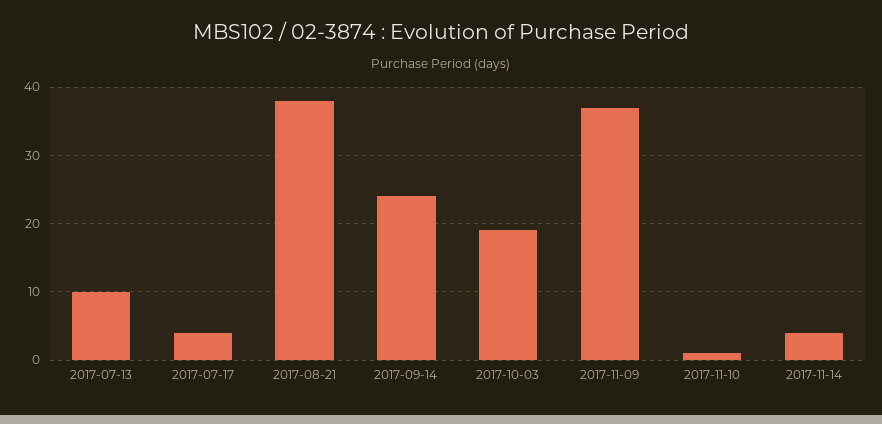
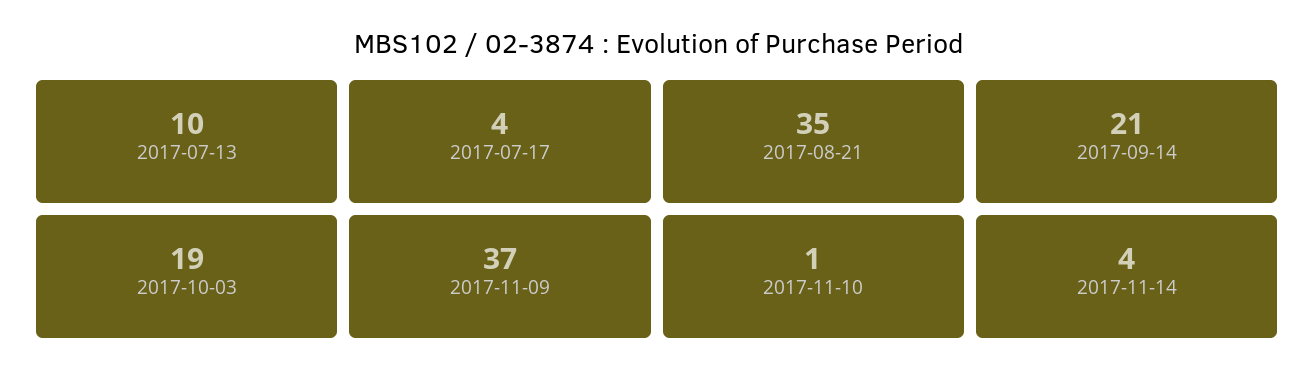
2017-08-21: 38 -> 35
2017-09-14: 24 -> 21

